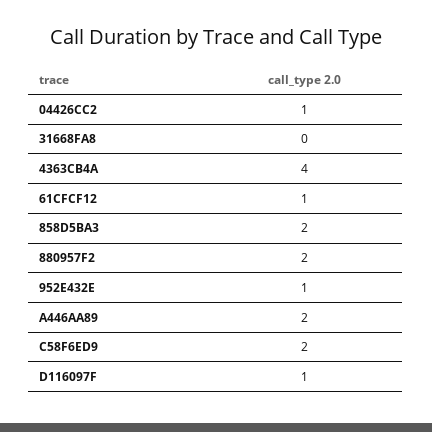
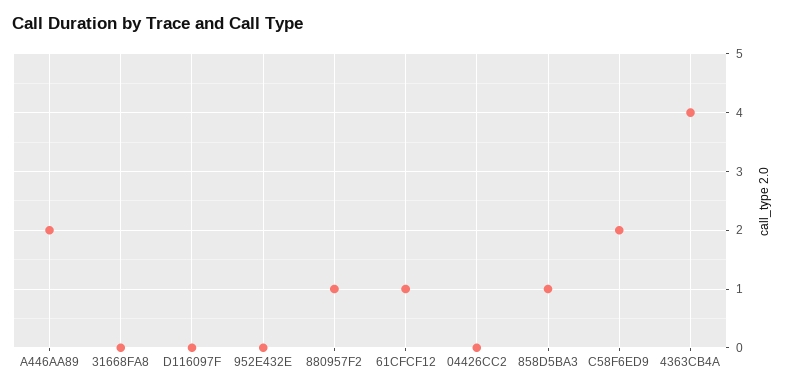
04426CC2: 1 -> 0
858D5BA3: 2 -> 1
880957F2: 2 -> 1
952E432E: 1 -> 0
D116097F: 1 -> 0

